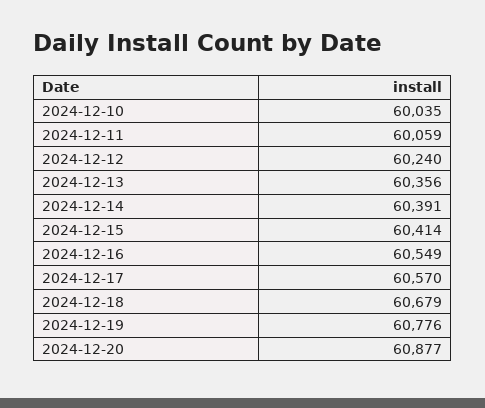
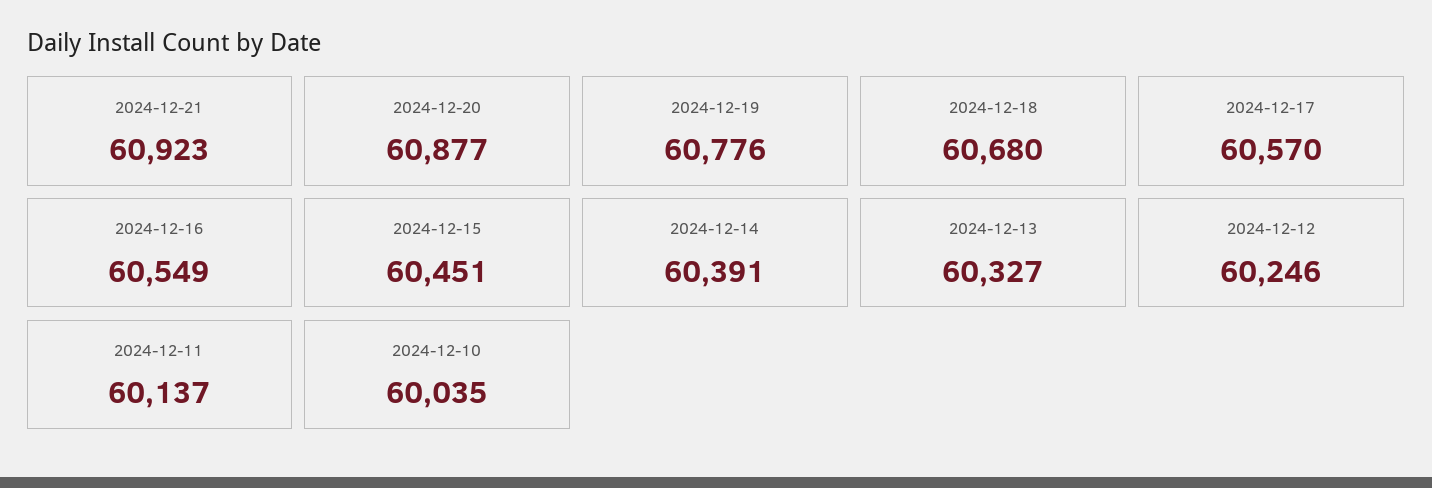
2024-12-11: 60059 -> 60137
2024-12-12: 60240 -> 60246
2024-12-13: 60356 -> 60327
2024-12-15: 60414 -> 60451
2024-12-18: 60679 -> 60680
2024-12-21: none -> 60923

